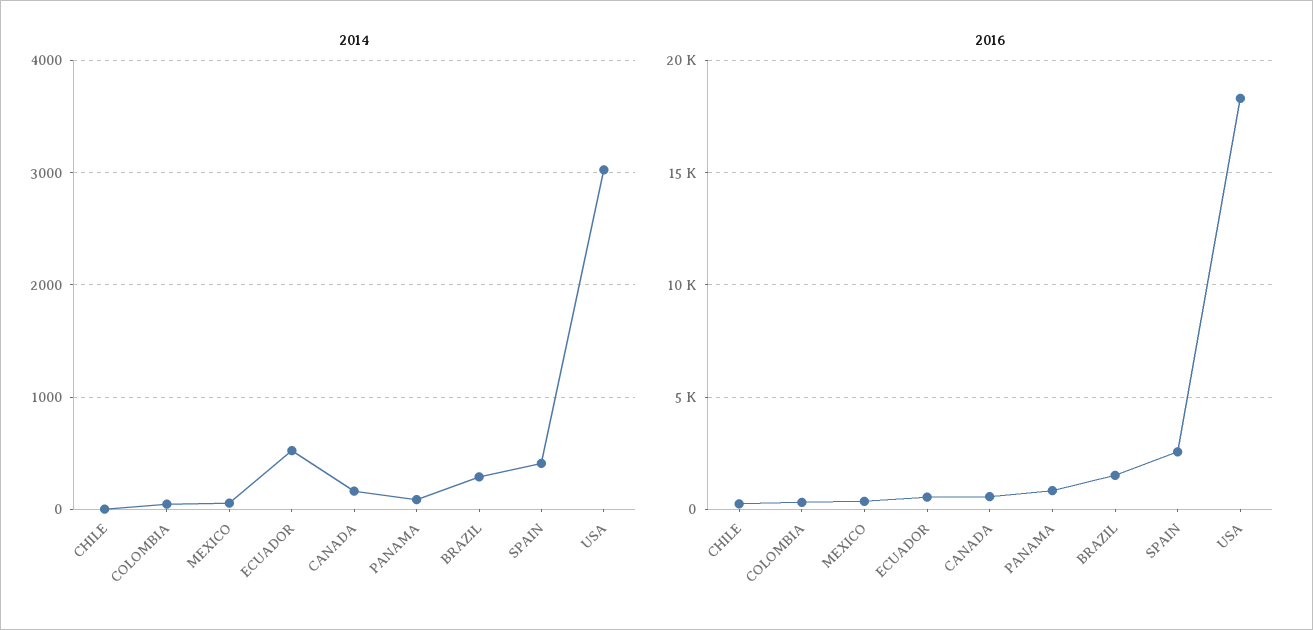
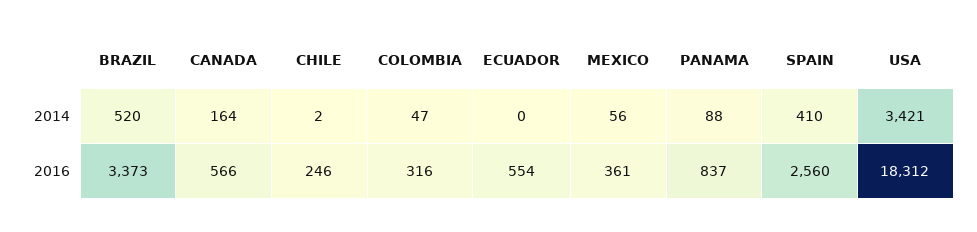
2014, ECUADOR: 500 -> 0
2014, BRAZIL: 300 -> 520
2014, USA: 3000 -> 3421
2016, BRAZIL: 1500 -> 3373

